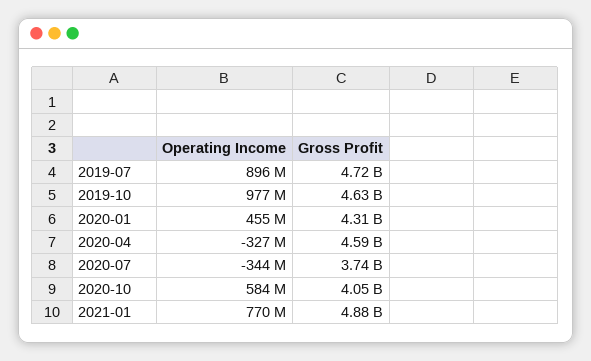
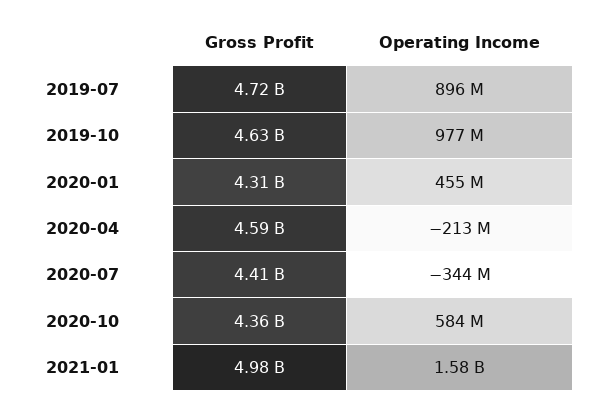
Operating Income, 2020-04: -327000000 -> -213000000
Gross Profit, 2020-07: 3740000000 -> 4410000000
Gross Profit, 2020-10: 4050000000 -> 4360000000
Operating Income, 2021-01: 770000000 -> 1580000000
Gross Profit, 2021-01: 4880000000 -> 4980000000

